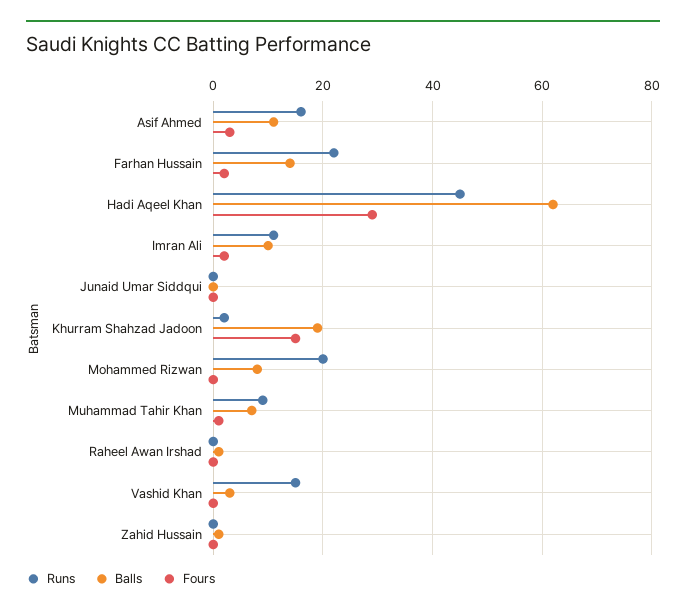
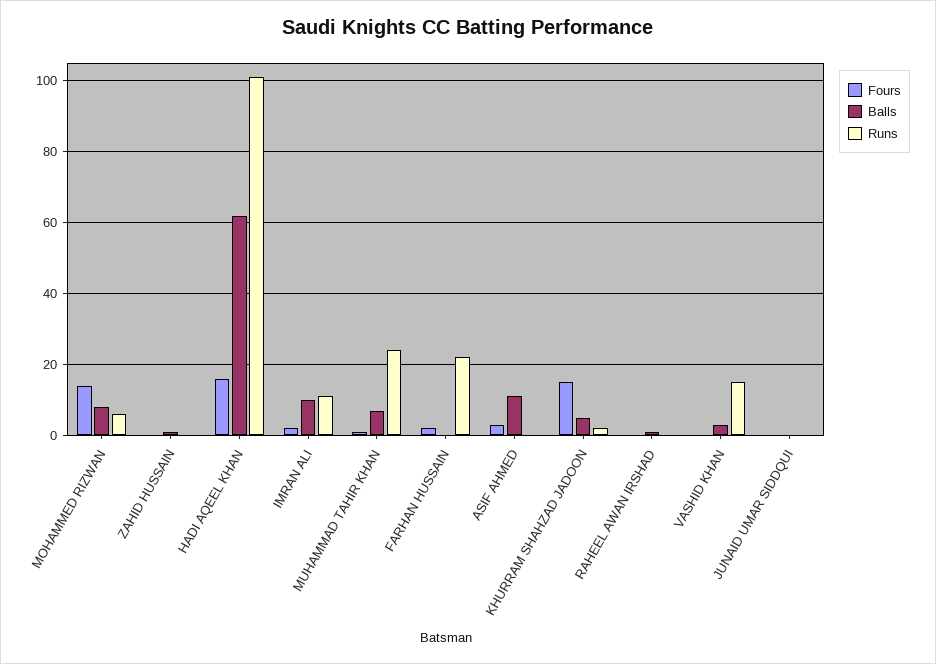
Runs, Asif Ahmed: 15 -> 0
Balls, Farhan Hussain: 15 -> 0
Runs, Hadi Aqeel Khan: 45 -> 100
Fours, Hadi Aqeel Khan: 30 -> 15
Balls, Khurram Shahzad Jadoon: 20 -> 5
Runs, Mohammed Rizwan: 20 -> 5
Fours, Mohammed Rizwan: 0 -> 15
Runs, Muhammad Tahir Khan: 10 -> 25

